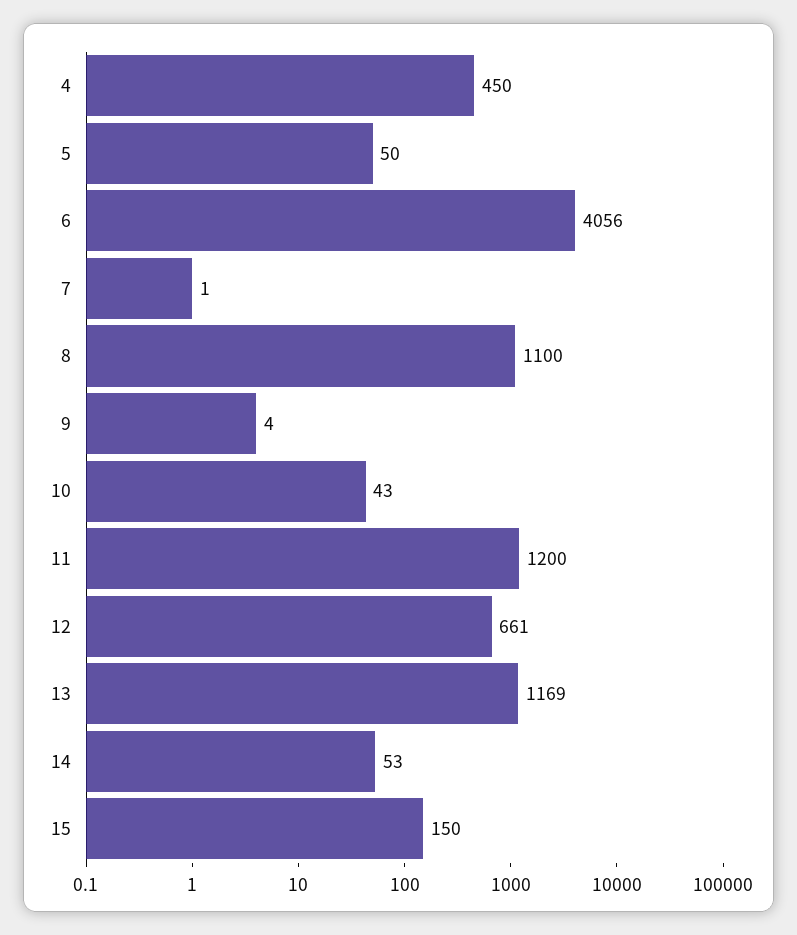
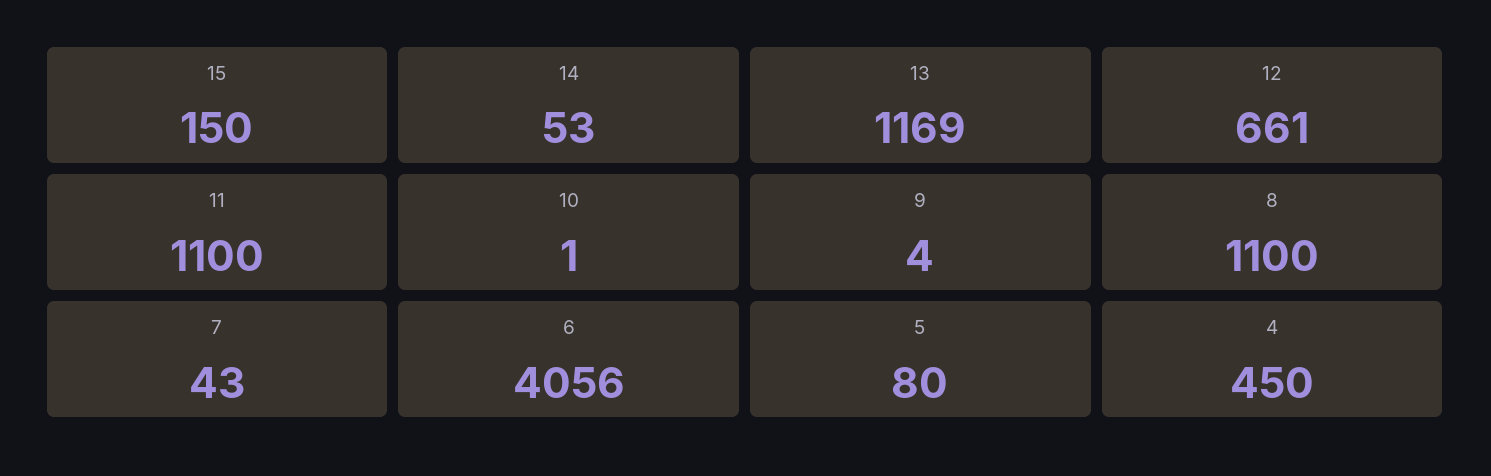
5: 50 -> 80
7: 1 -> 43
10: 43 -> 1
11: 1200 -> 1100

